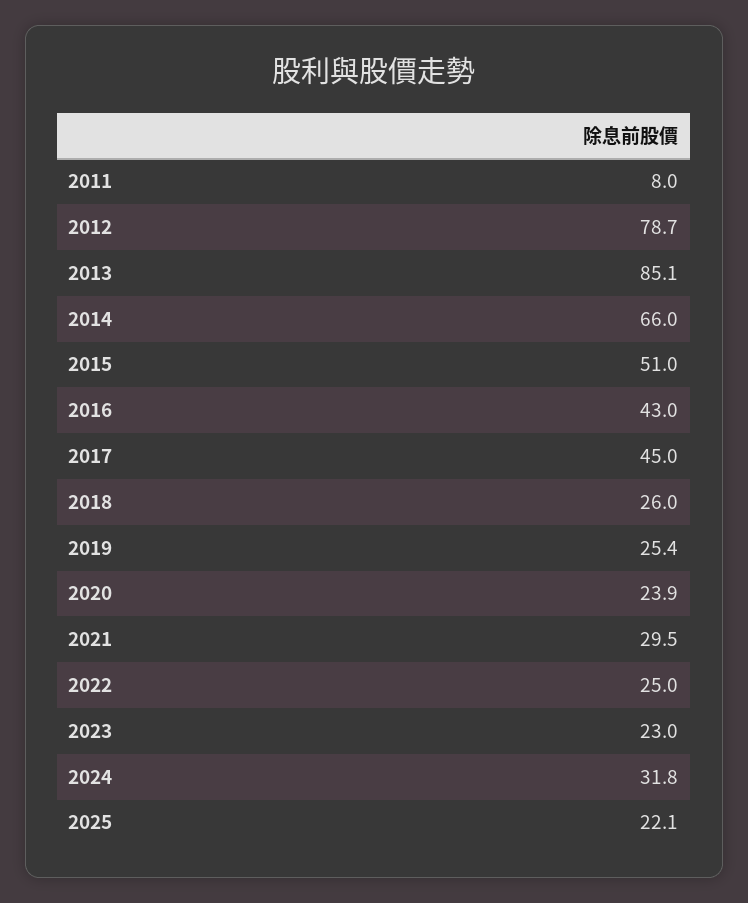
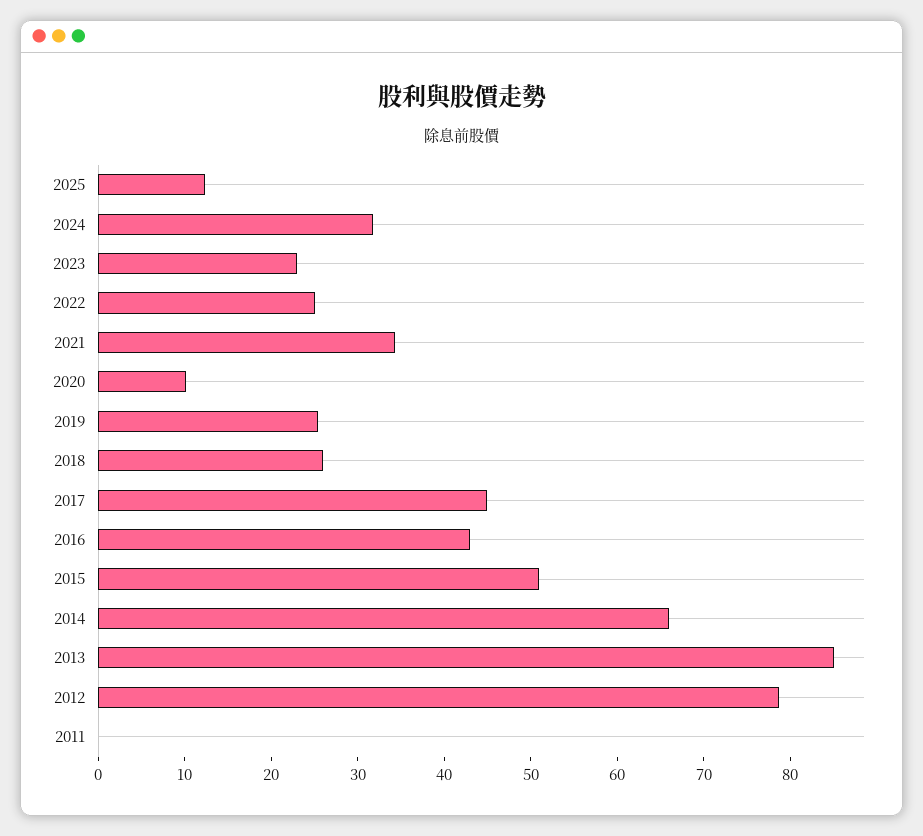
2011: 8 -> 0
2020: 23.9 -> 10
2021: 29.5 -> 34
2025: 22.1 -> 12

